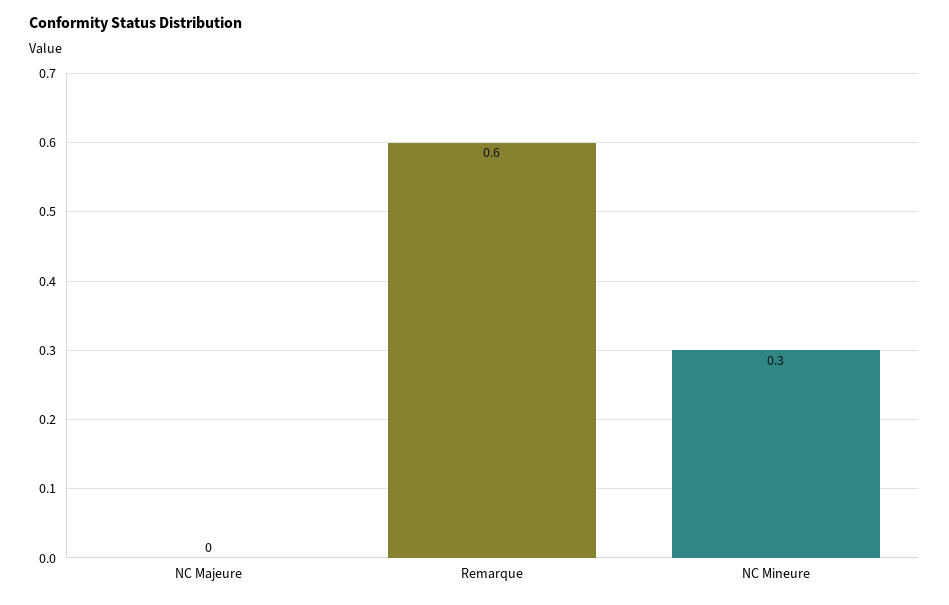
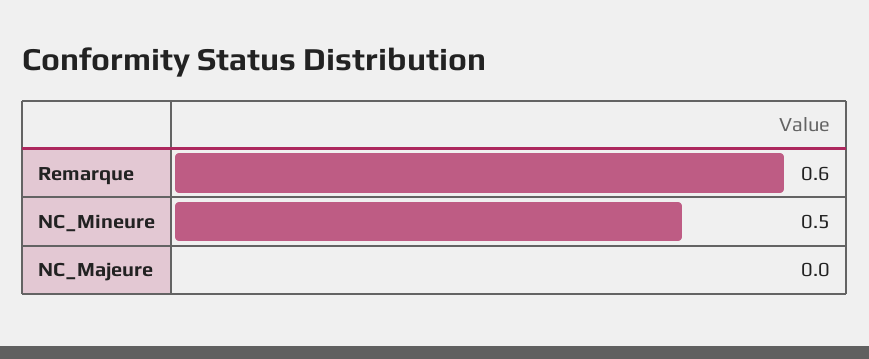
NC Mineure: 0.3 -> 0.5

